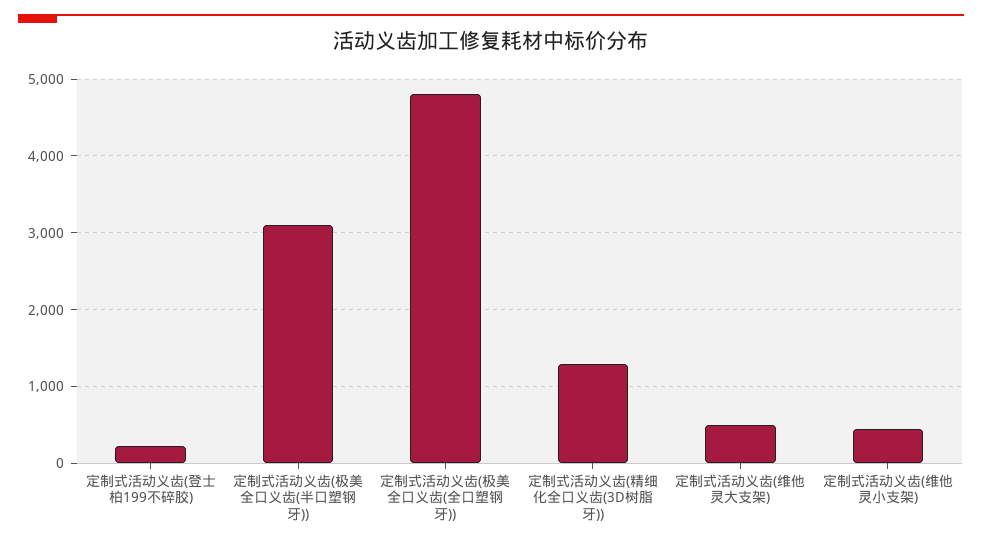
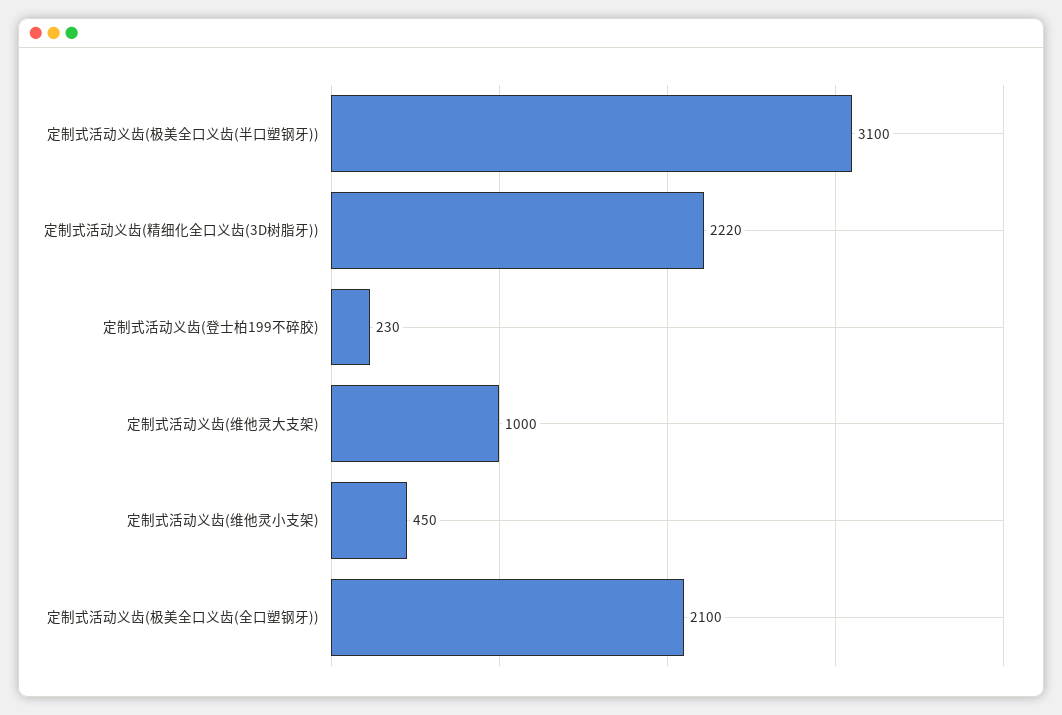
定制式活动义齿(极美全口义齿(全口塑钢牙)): 4800 -> 2100
定制式活动义齿(精细化全口义齿(3D树脂牙)): 1300 -> 2220
定制式活动义齿(维他灵大支架): 500 -> 1000

